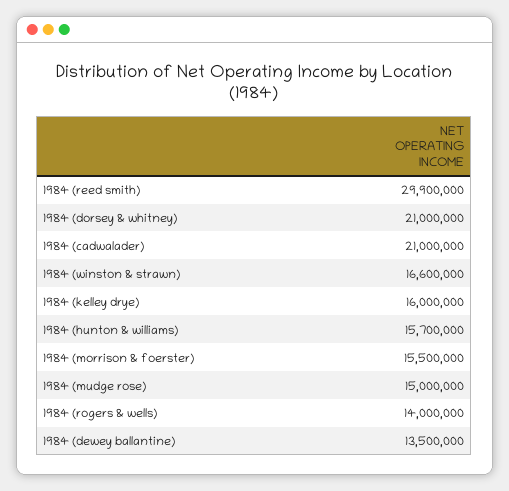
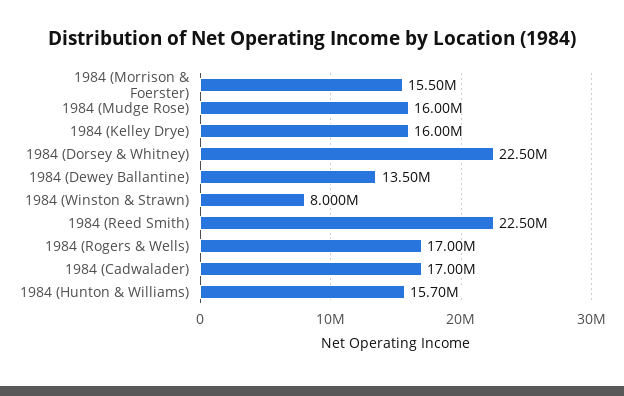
1984 (reed smith): 29900000 -> 22500000
1984 (dorsey & whitney): 21000000 -> 22500000
1984 (cadwalader): 21000000 -> 17000000
1984 (winston & strawn): 16600000 -> 8000000
1984 (mudge rose): 15000000 -> 16000000
1984 (rogers & wells): 14000000 -> 17000000

